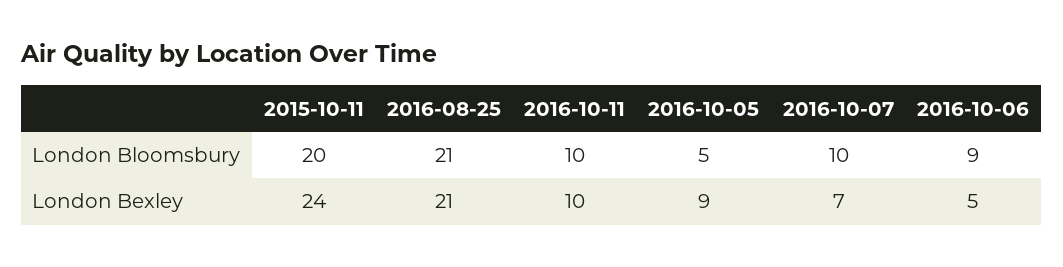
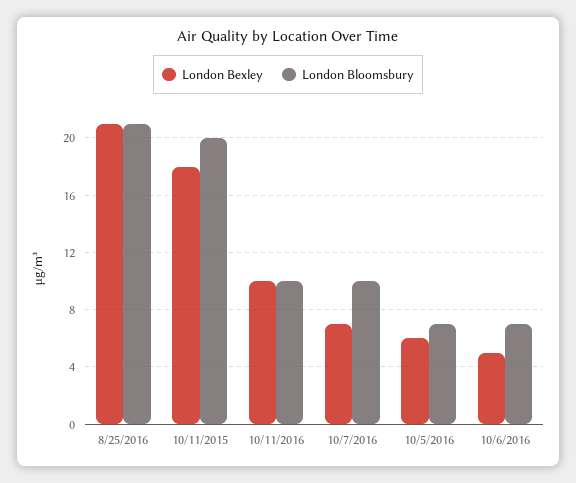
London Bloomsbury, 2016-10-05: 5 -> 7
London Bloomsbury, 2016-10-06: 9 -> 7
London Bexley, 2015-10-11: 24 -> 18
London Bexley, 2016-10-05: 9 -> 6

